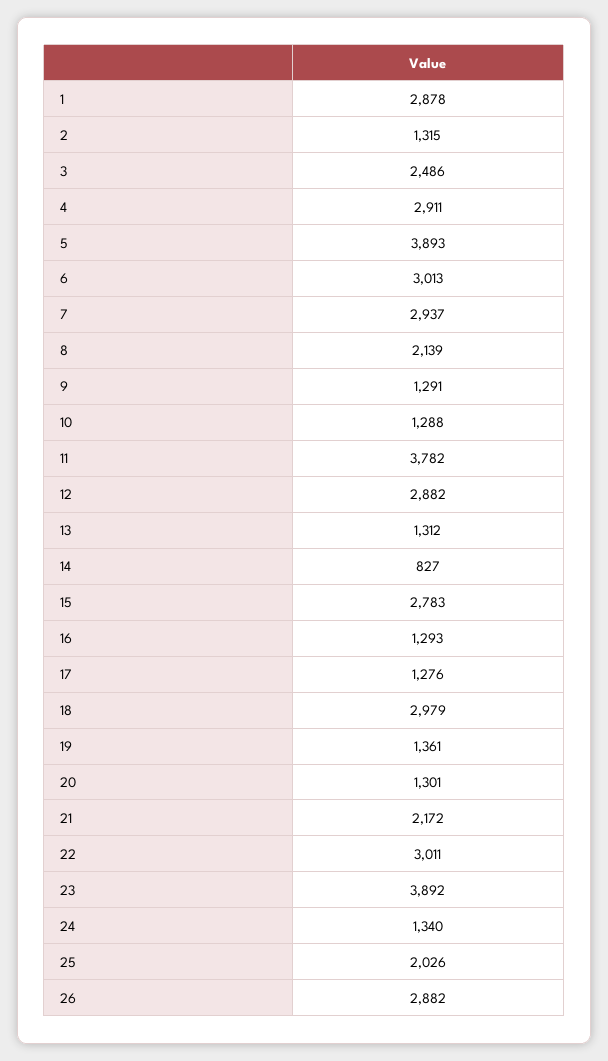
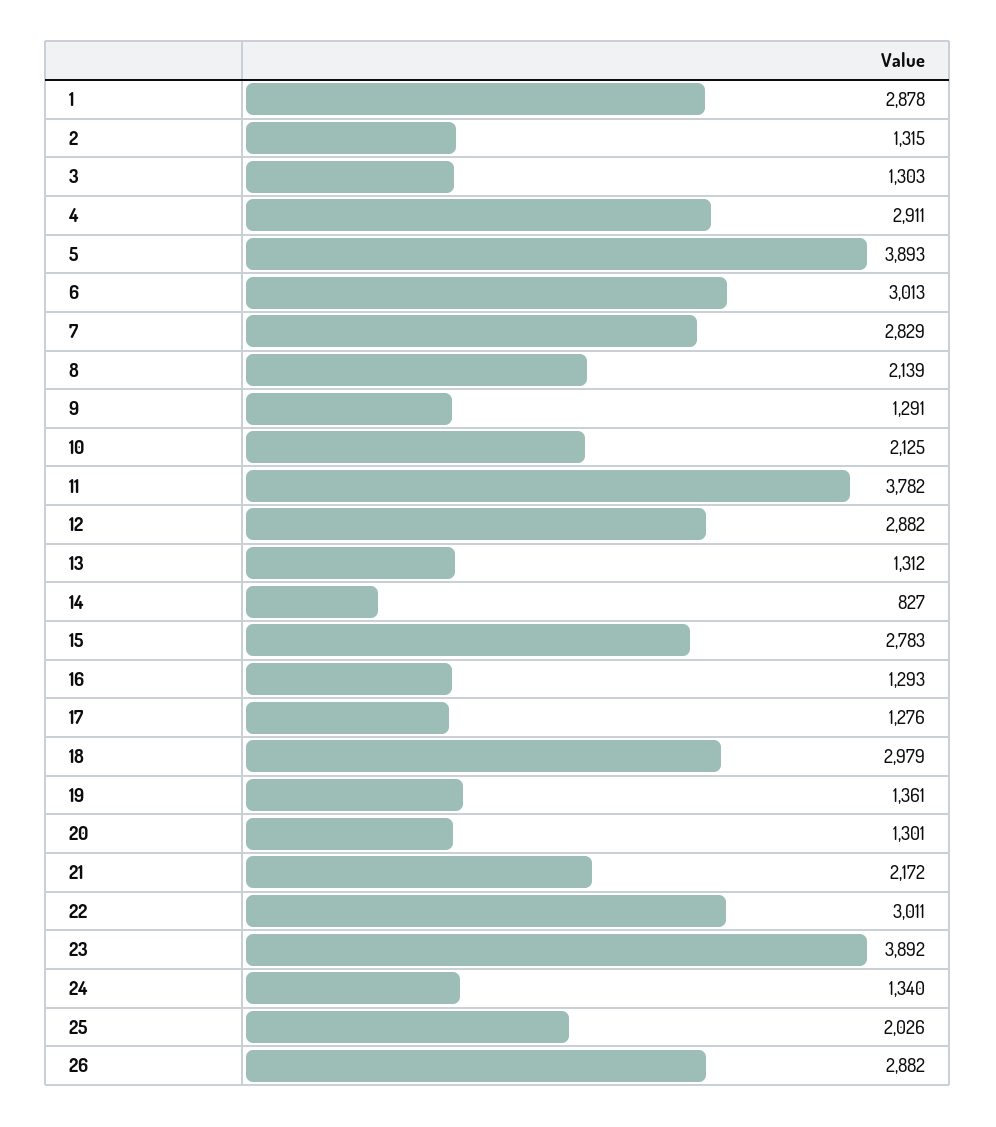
3: 2486 -> 1303
7: 2937 -> 2829
10: 1288 -> 2125

